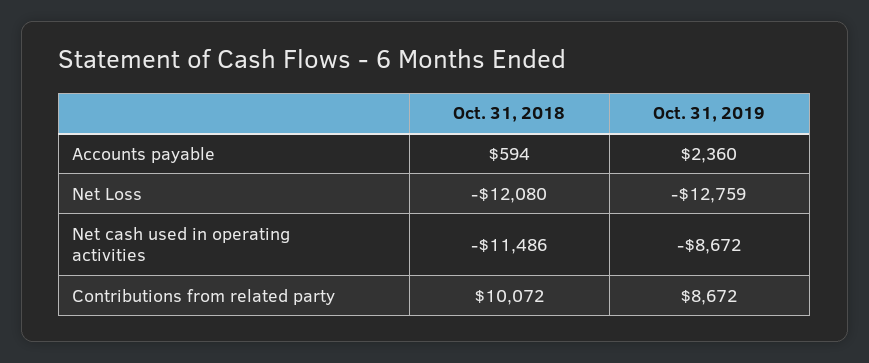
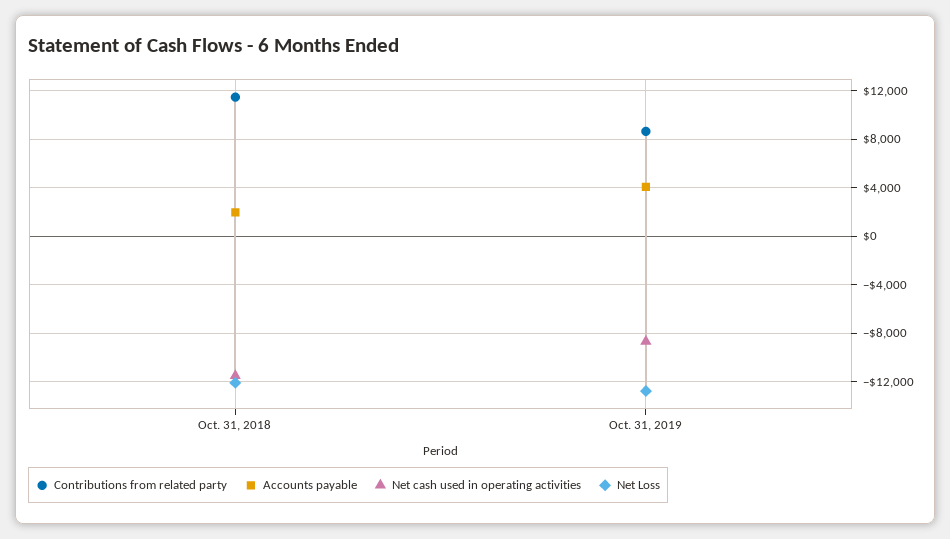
Accounts payable, Oct. 31, 2018: 594 -> 2000
Accounts payable, Oct. 31, 2019: 2360 -> 4000
Contributions from related party, Oct. 31, 2018: 10072 -> 11500

